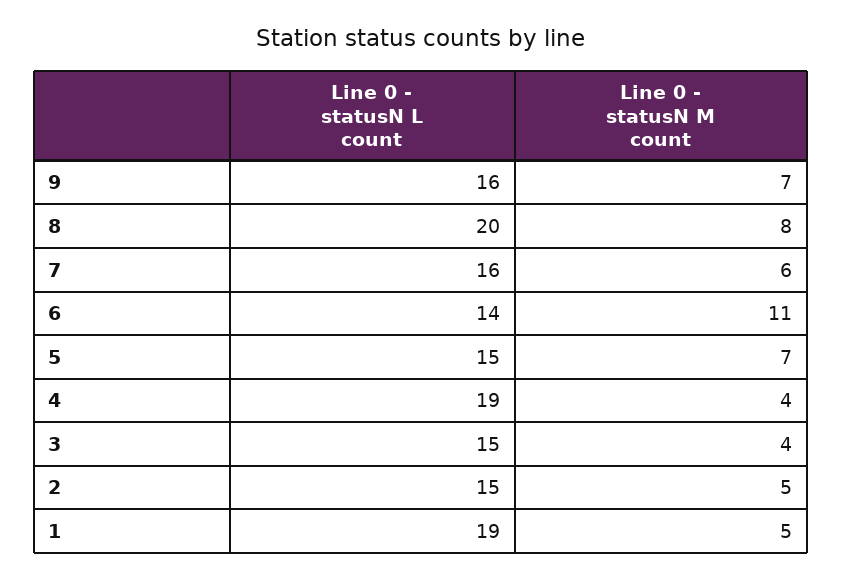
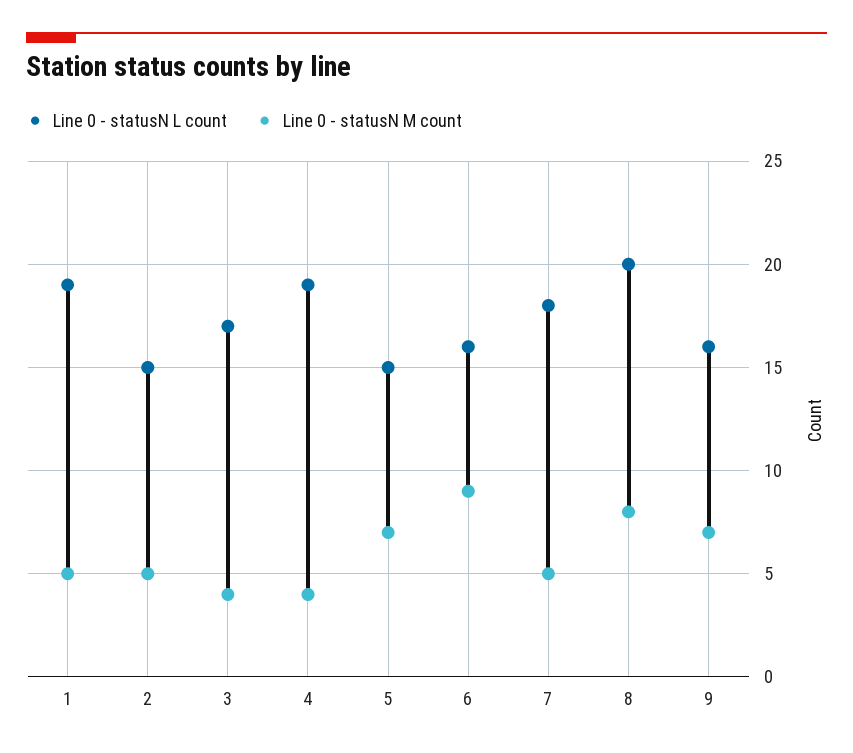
Line 0 - statusN L count, 7: 16 -> 18
Line 0 - statusN M count, 7: 6 -> 5
Line 0 - statusN L count, 6: 14 -> 16
Line 0 - statusN M count, 6: 11 -> 9
Line 0 - statusN L count, 3: 15 -> 17

